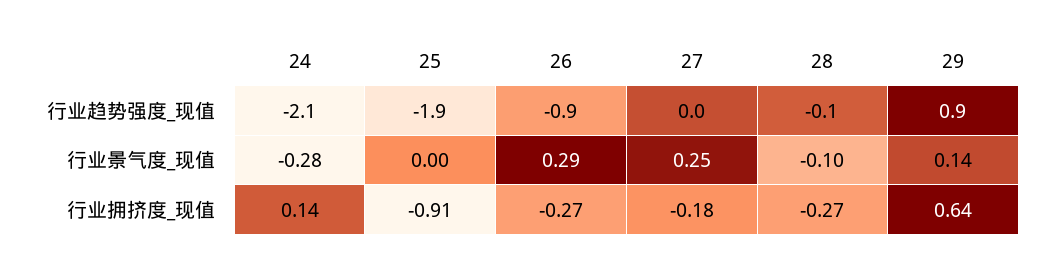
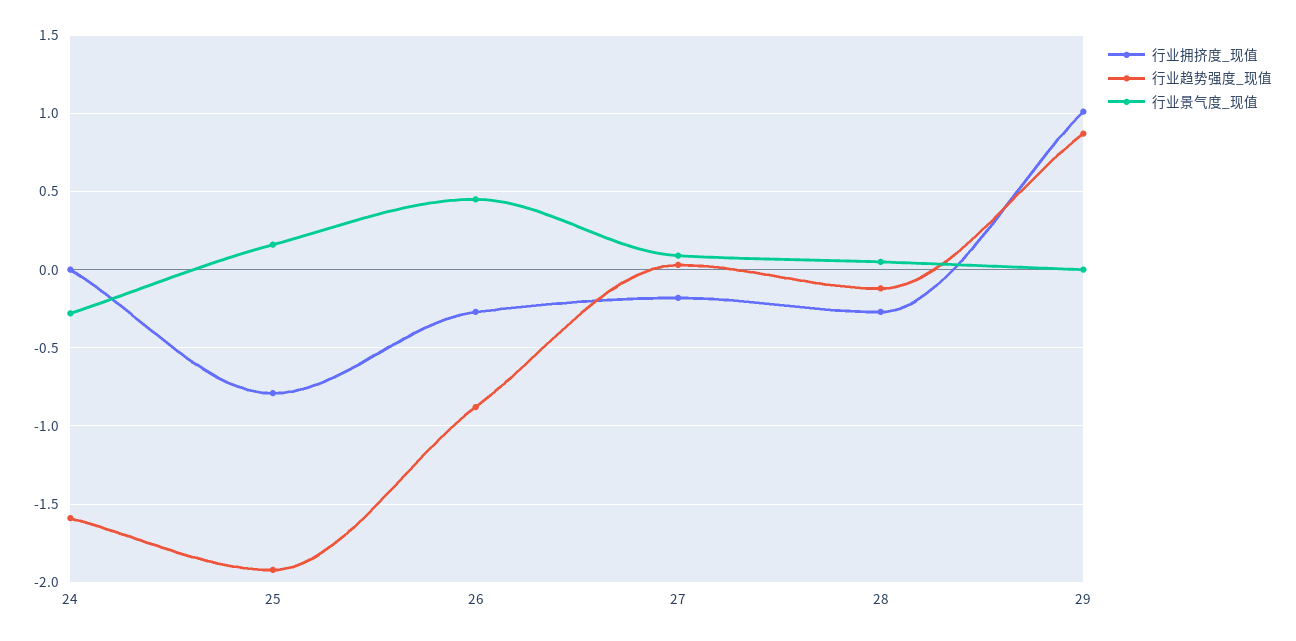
行业趋势强度_现值, 24: -2.1 -> -1.6
行业景气度_现值, 25: 0 -> 0.15
行业景气度_现值, 26: 0.29 -> 0.45
行业景气度_现值, 27: 0.25 -> 0.1
行业景气度_现值, 28: -0.1 -> 0.05
行业景气度_现值, 29: 0.14 -> 0
行业拥挤度_现值, 24: 0.14 -> 0
行业拥挤度_现值, 25: -0.91 -> -0.8
行业拥挤度_现值, 29: 0.64 -> 1

